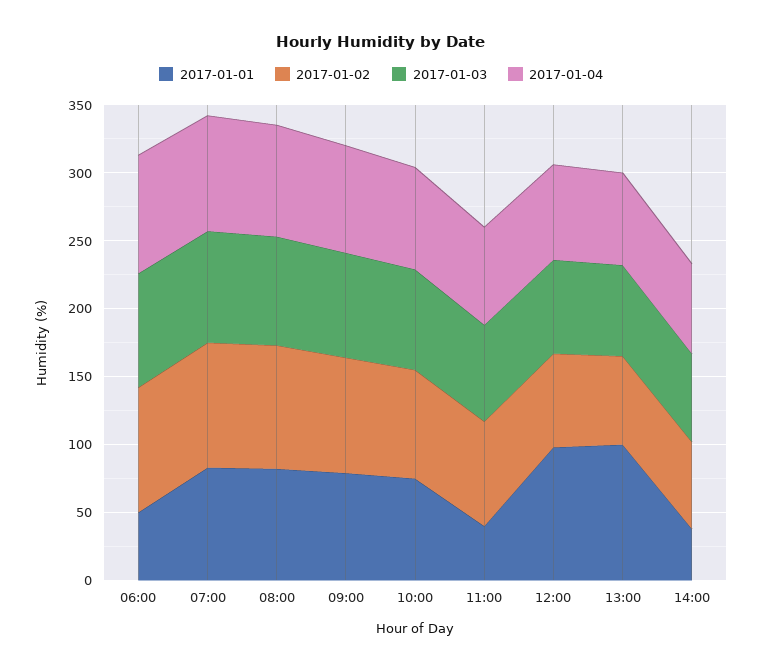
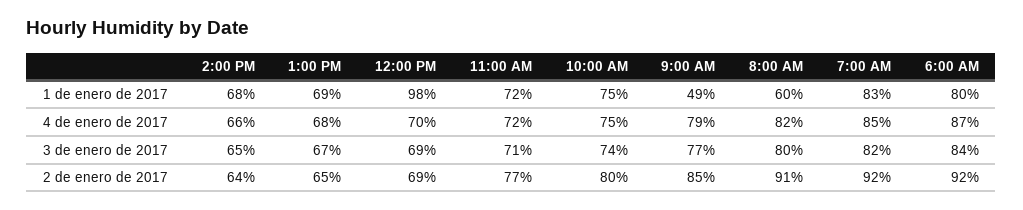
2017-01-01, 06:00: 50 -> 80
2017-01-01, 08:00: 80 -> 60
2017-01-01, 09:00: 80 -> 49
2017-01-01, 11:00: 40 -> 72
2017-01-01, 13:00: 100 -> 69
2017-01-01, 14:00: 40 -> 68

